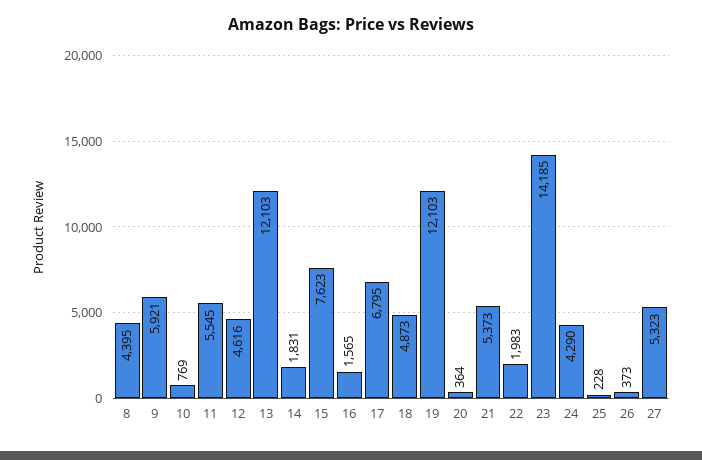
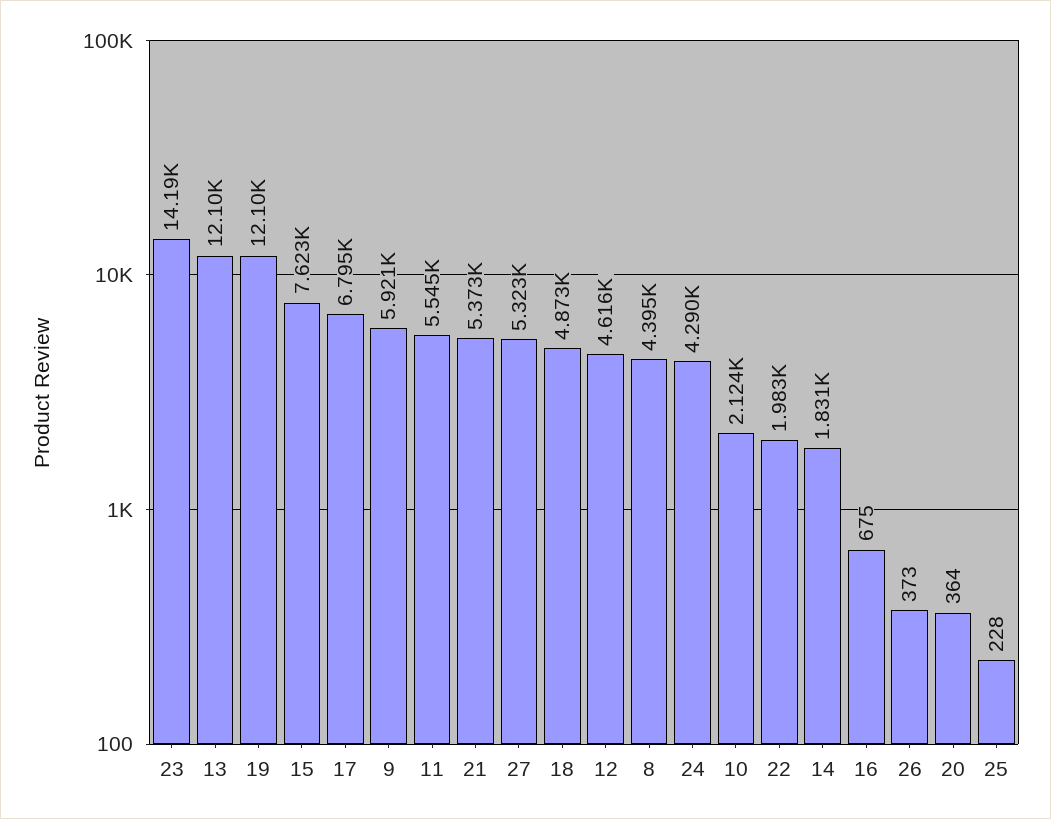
10: 769 -> 2124
16: 1565 -> 675

